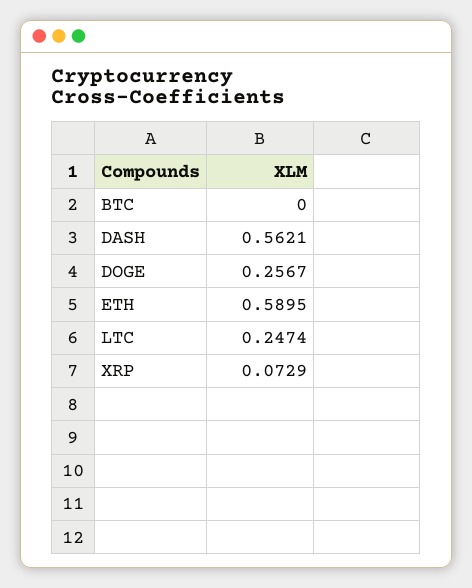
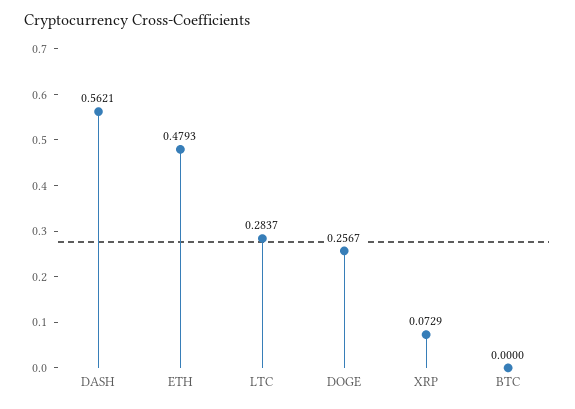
ETH: 0.5895 -> 0.4793
LTC: 0.2474 -> 0.2837

